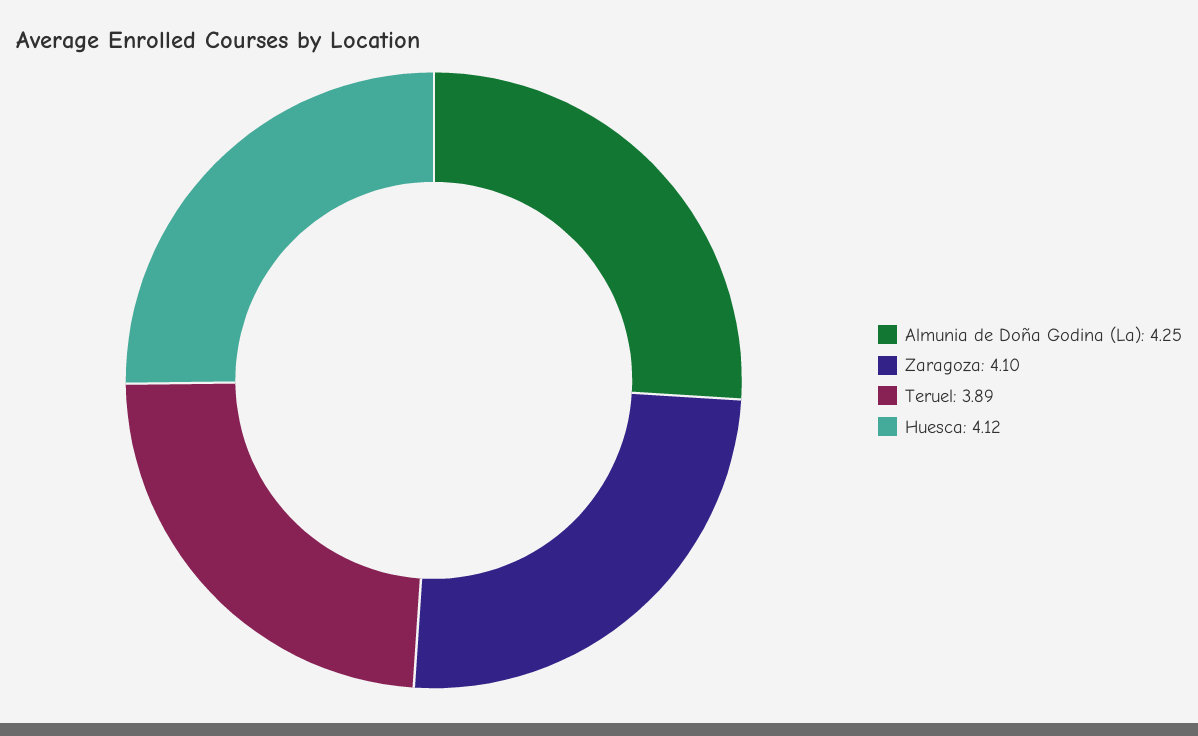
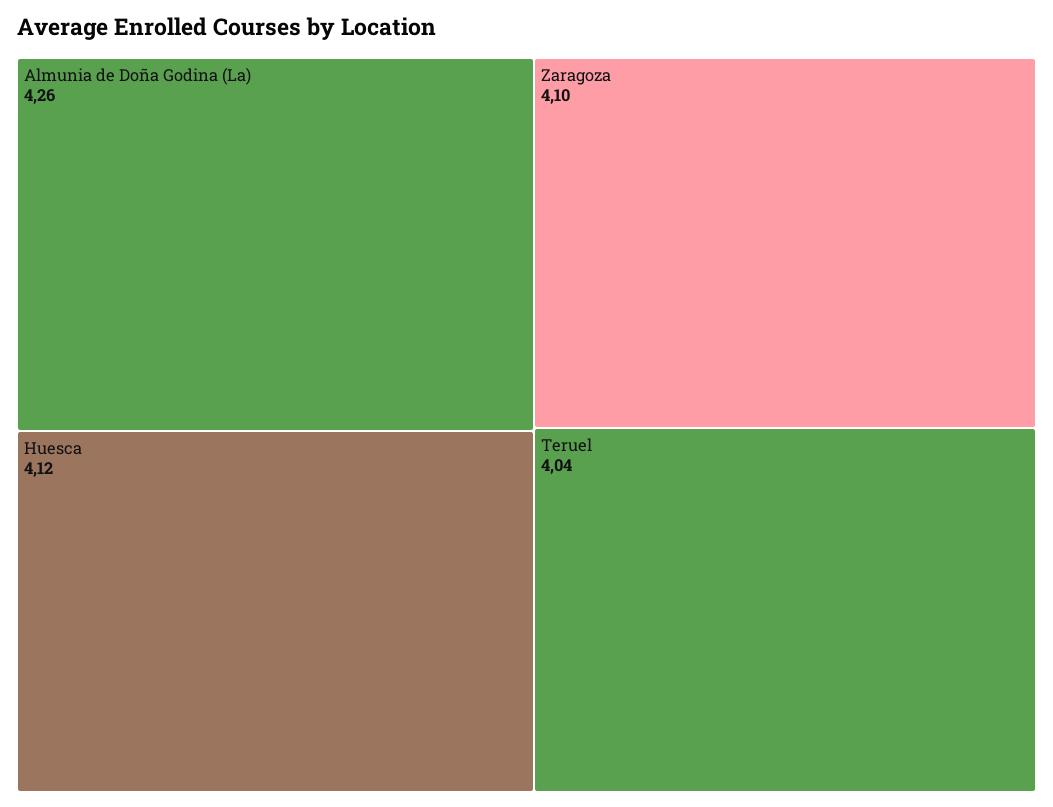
Almunia de Doña Godina (La): 4.25 -> 4.26
Teruel: 3.89 -> 4.04

